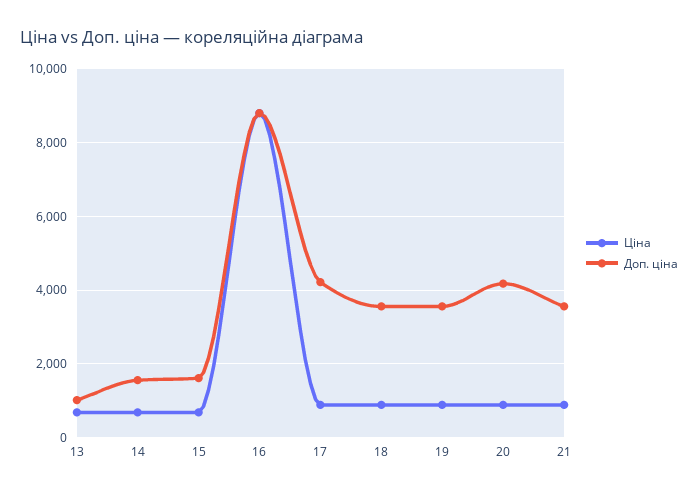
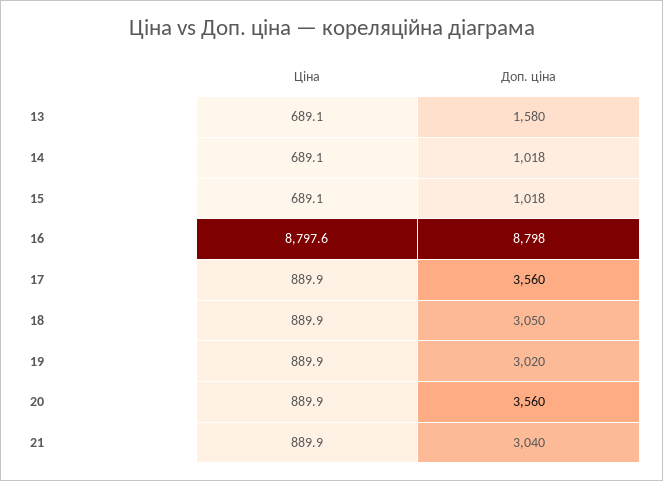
Доп. ціна, 13: 1000 -> 1580
Доп. ціна, 14: 1600 -> 1018
Доп. ціна, 15: 1600 -> 1018
Доп. ціна, 17: 4200 -> 3560
Доп. ціна, 18: 3600 -> 3050
Доп. ціна, 19: 3600 -> 3020
Доп. ціна, 20: 4200 -> 3560
Доп. ціна, 21: 3600 -> 3040

